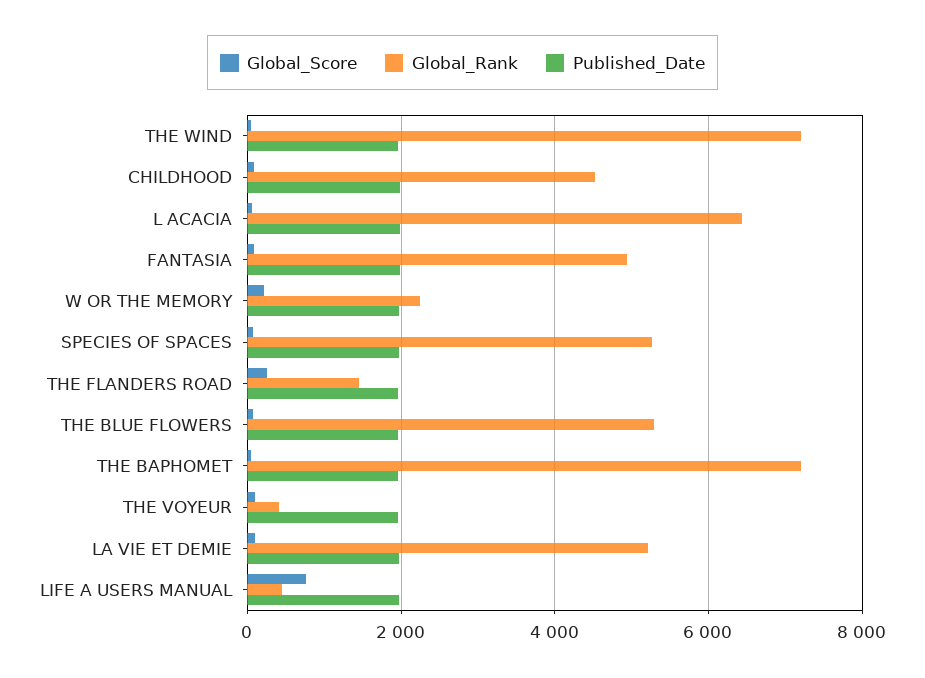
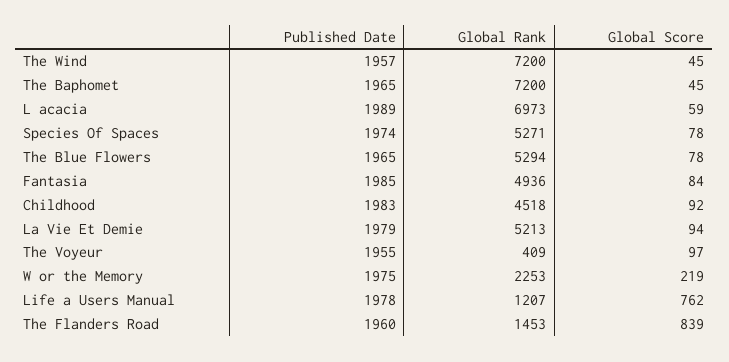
Global_Rank, L ACACIA: 6400 -> 6973
Global_Score, THE FLANDERS ROAD: 200 -> 839
Global_Rank, LIFE A USERS MANUAL: 400 -> 1207

